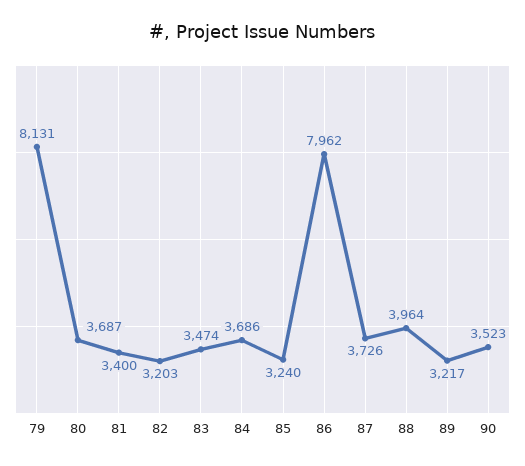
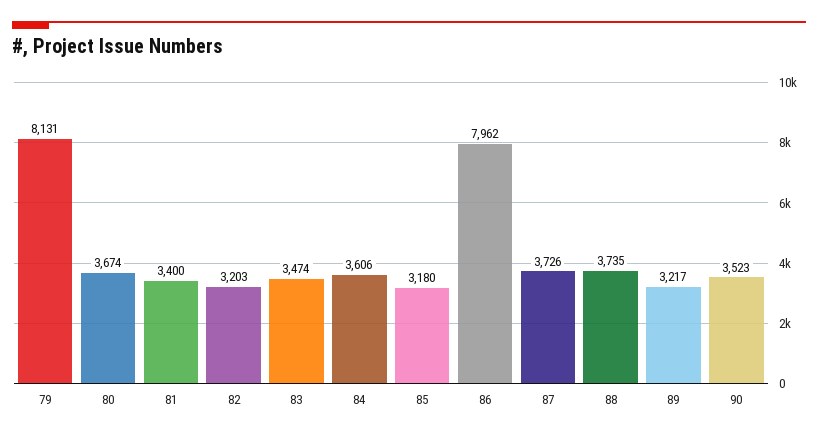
80: 3687 -> 3674
84: 3686 -> 3606
85: 3240 -> 3180
88: 3964 -> 3735

